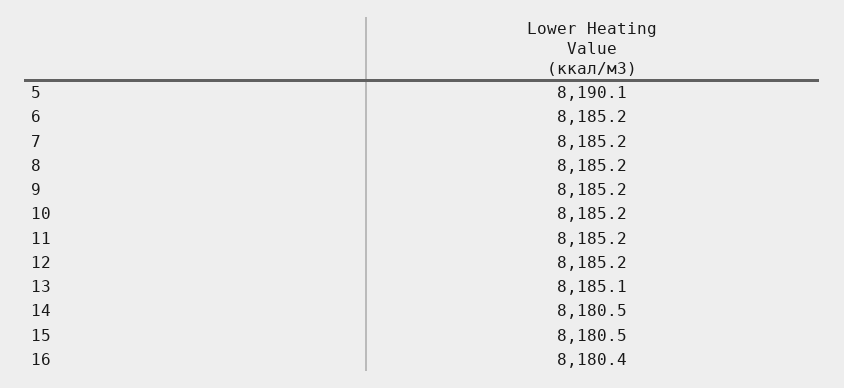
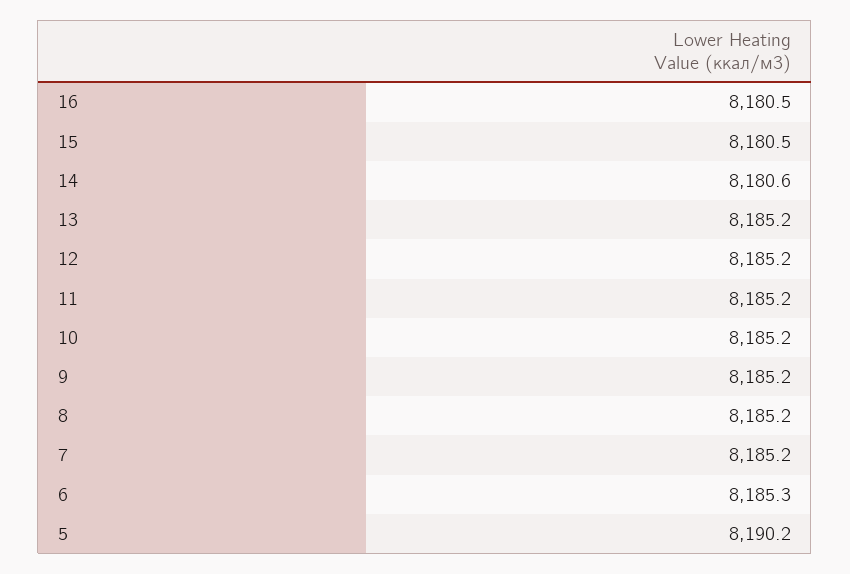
5: 8190.1 -> 8190.2
6: 8185.2 -> 8185.3
13: 8185.1 -> 8185.2
14: 8180.5 -> 8180.6
16: 8180.4 -> 8180.5

